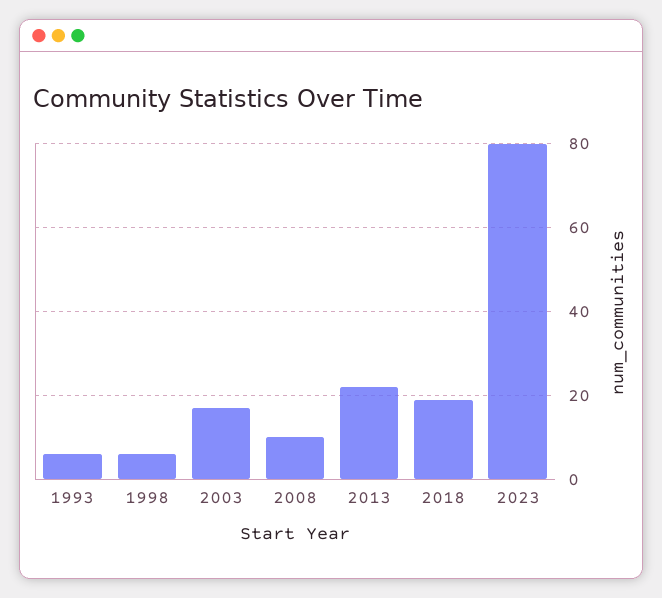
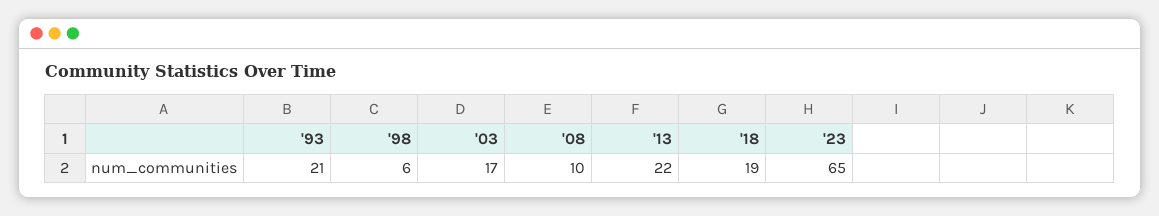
1993: 5 -> 21
2023: 80 -> 65

